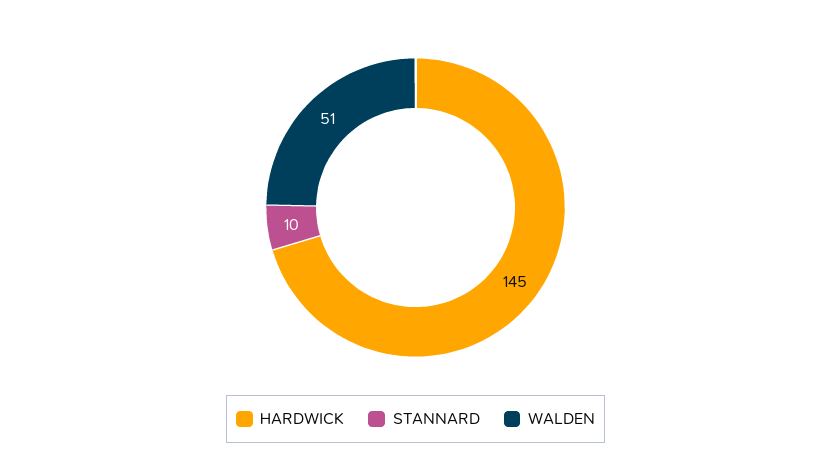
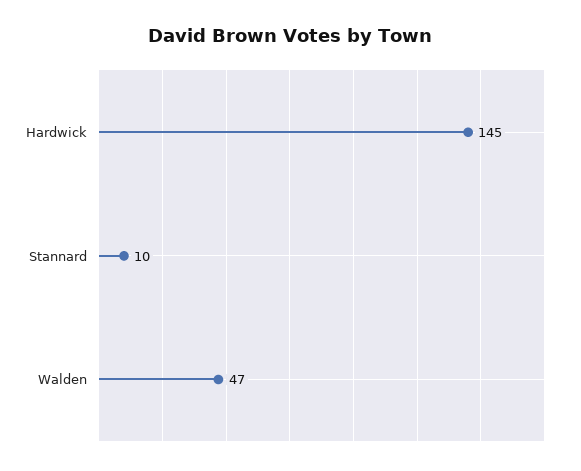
WALDEN: 51 -> 47

